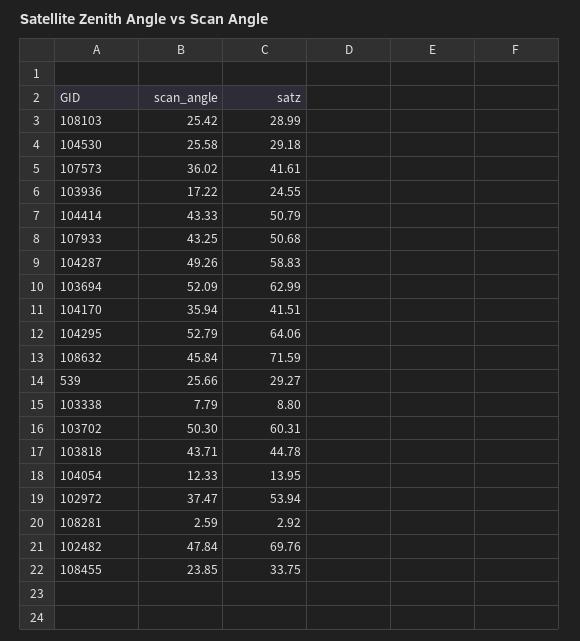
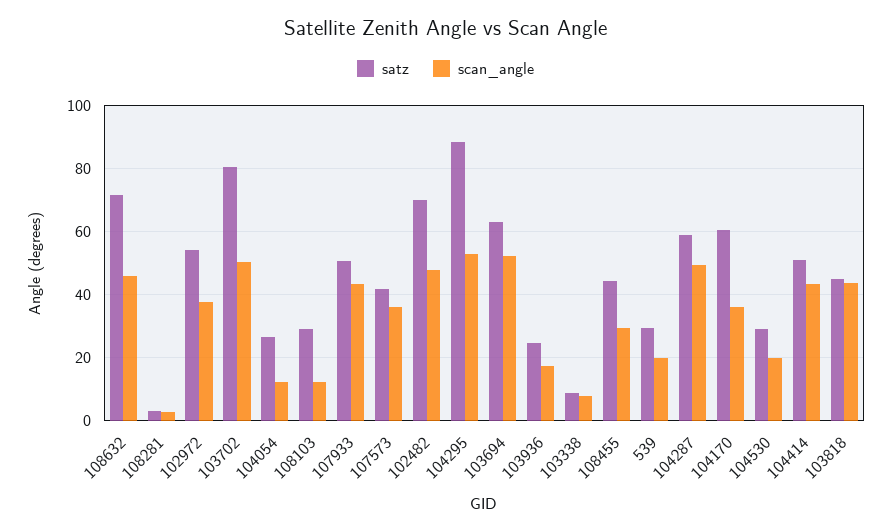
scan_angle, 108103: 25.42 -> 12
scan_angle, 104530: 25.58 -> 20
satz, 104170: 41.51 -> 60
satz, 104295: 64.06 -> 88
scan_angle, 539: 25.66 -> 20
satz, 103702: 60.31 -> 80
satz, 104054: 13.95 -> 26
scan_angle, 108455: 23.85 -> 30
satz, 108455: 33.75 -> 44

